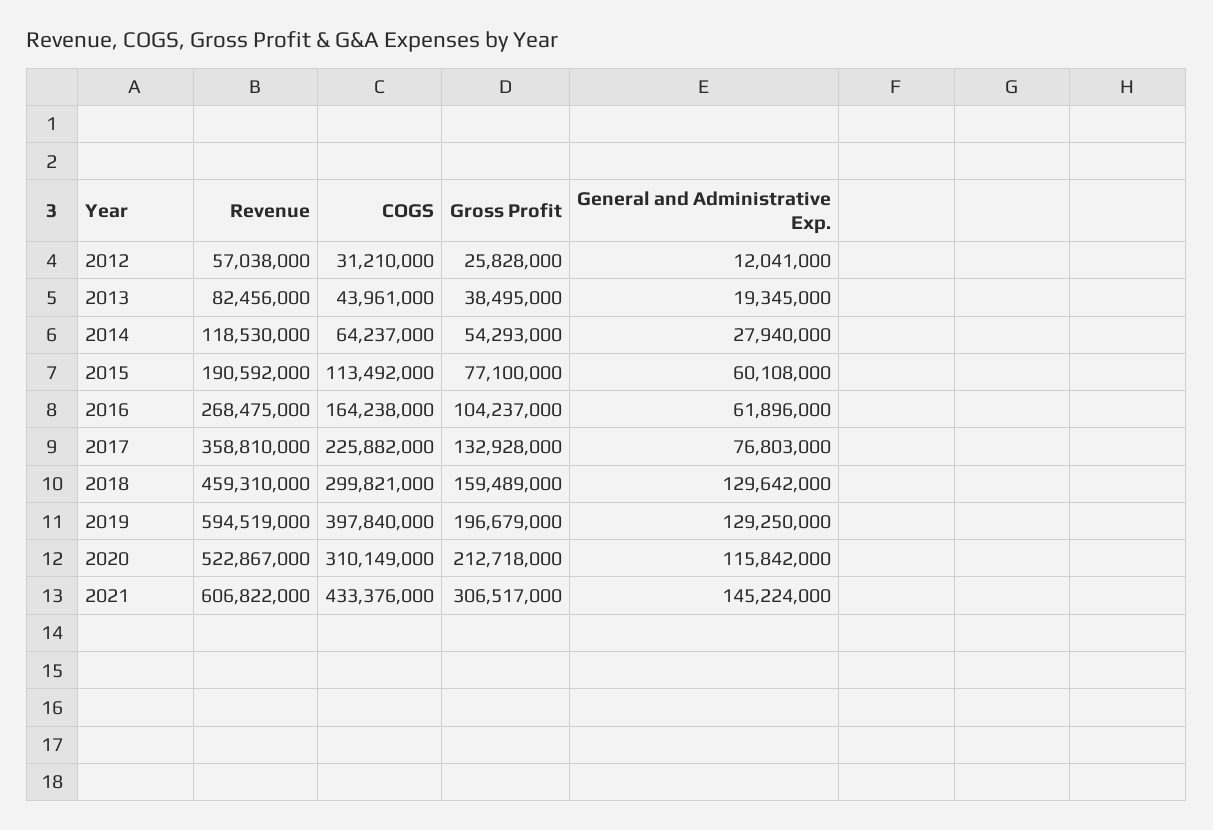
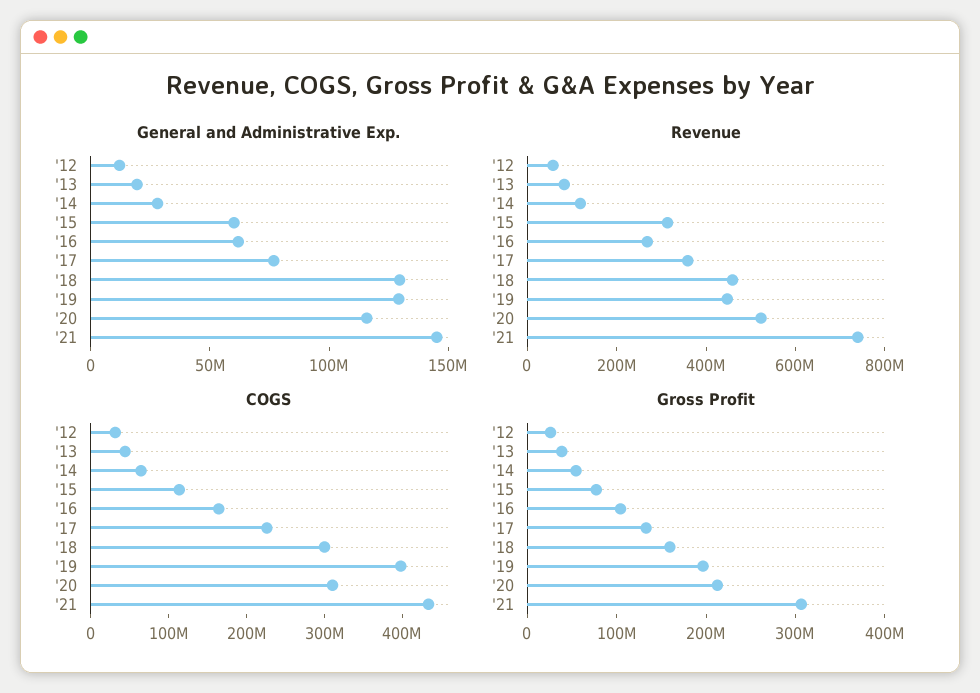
Revenue, 2015: 190592000 -> 300000000
Revenue, 2019: 594519000 -> 450000000
Revenue, 2021: 606822000 -> 750000000

